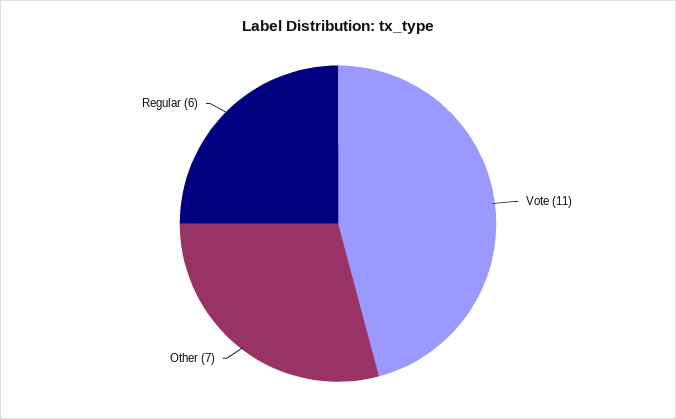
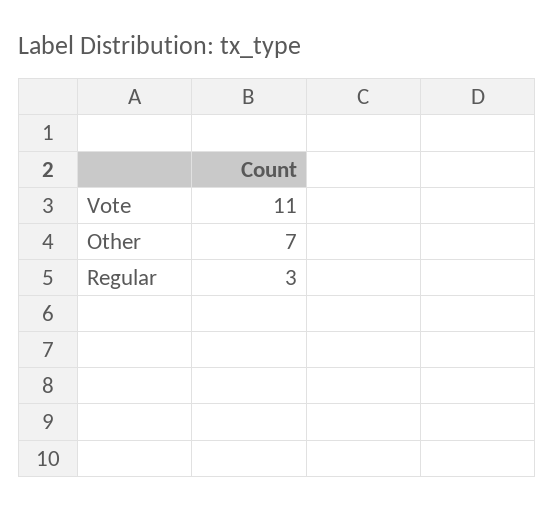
Regular: 6 -> 3

